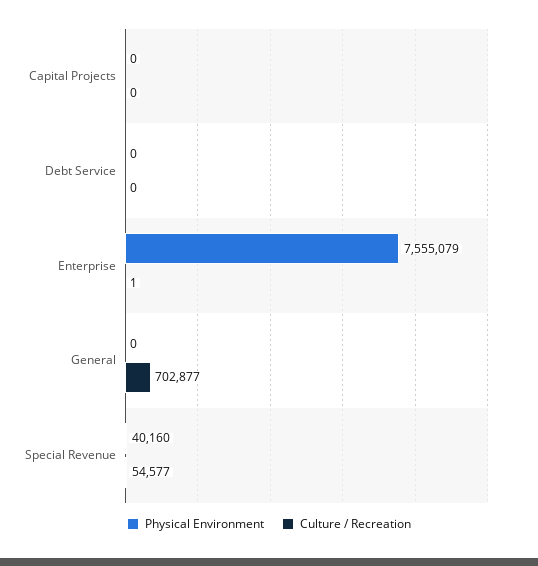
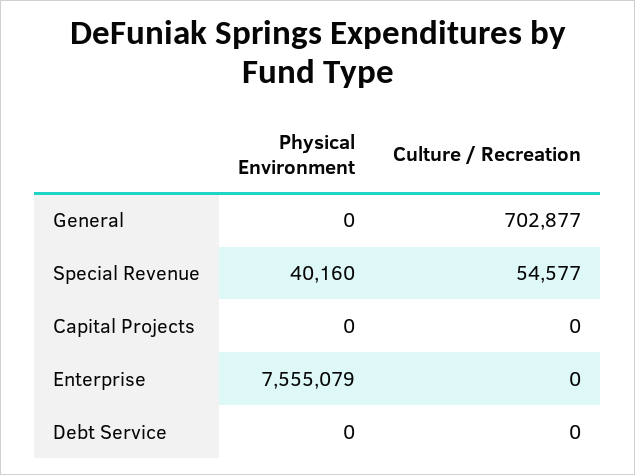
Culture / Recreation, Enterprise: 1 -> 0

